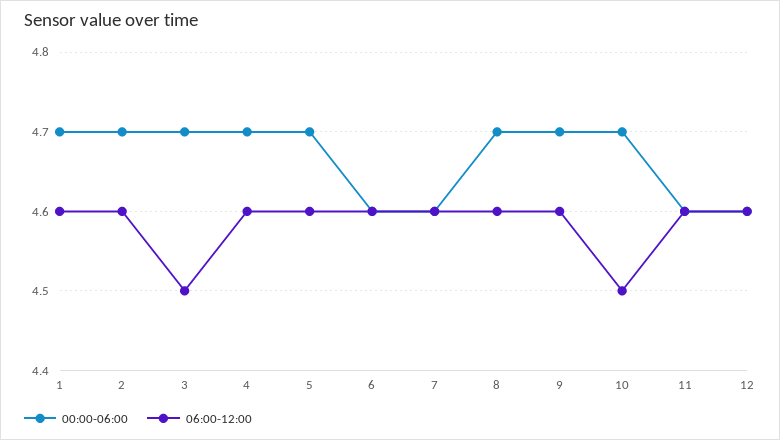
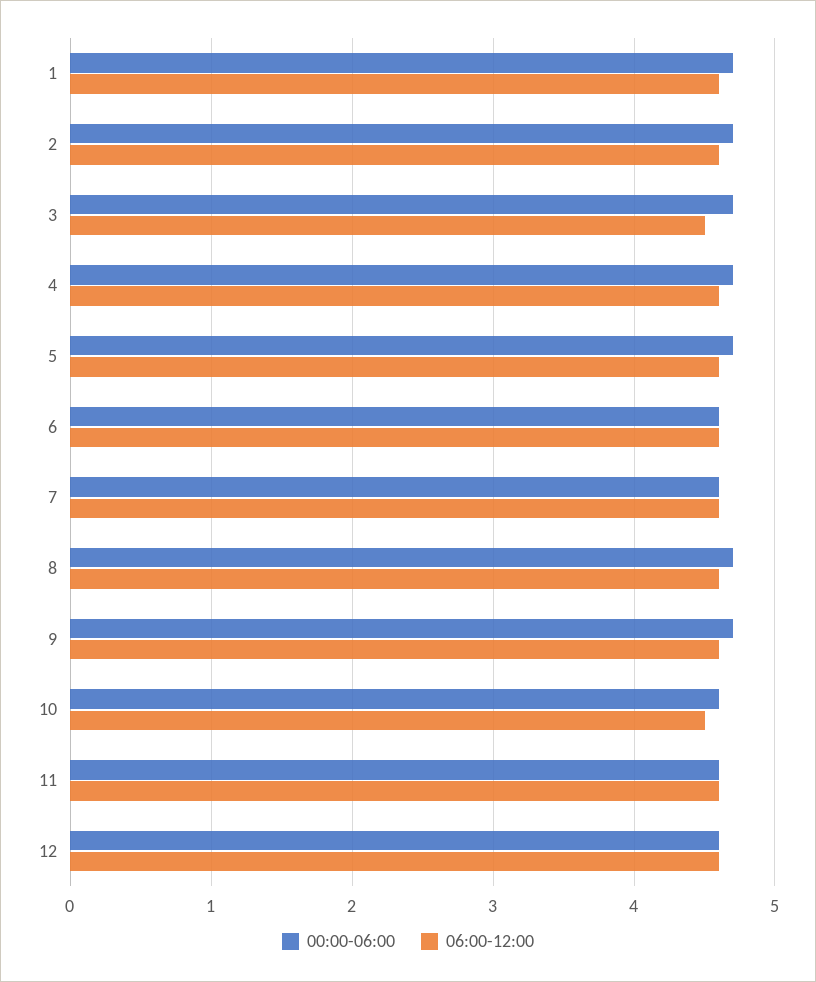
00:00-06:00, 10: 4.7 -> 4.6

